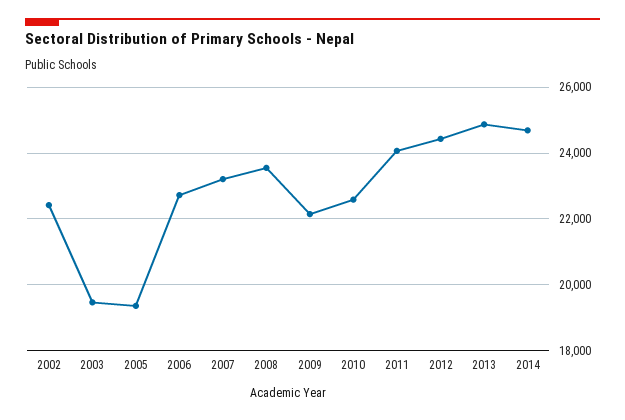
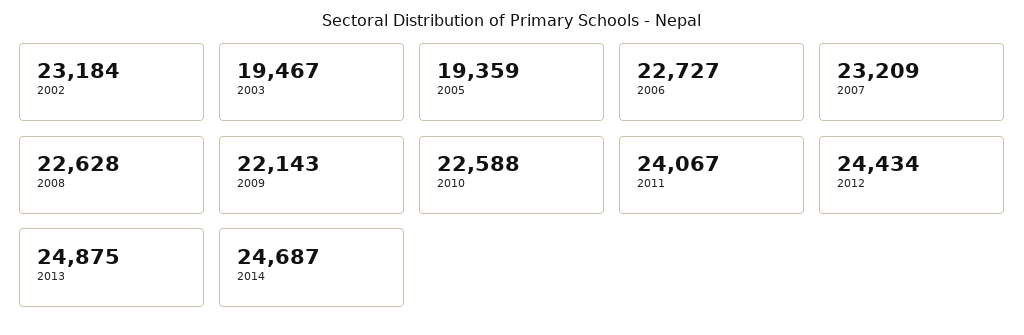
2002: 22400 -> 23184
2008: 23600 -> 22628

